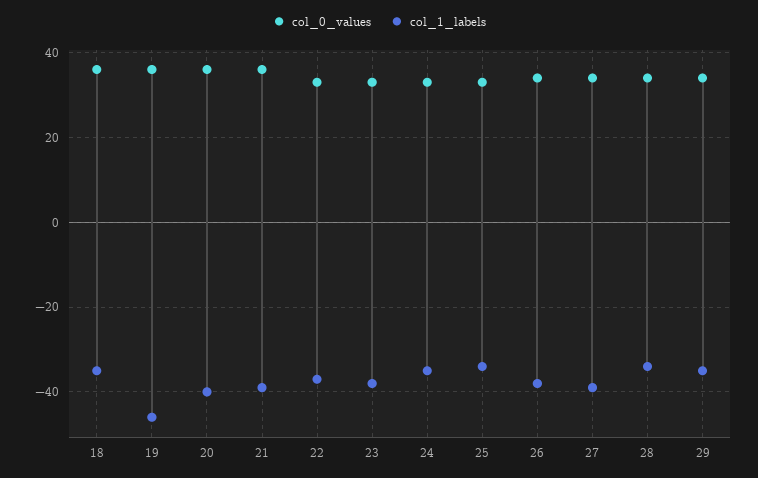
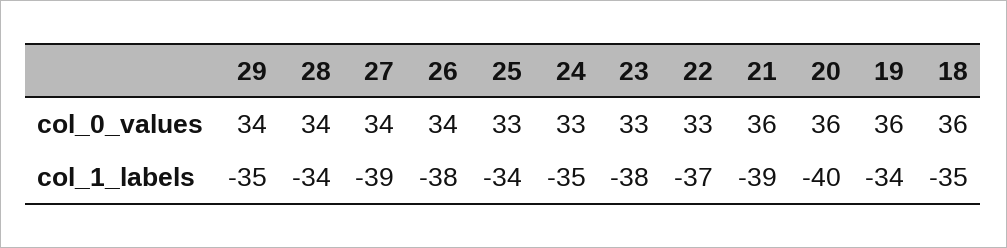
col_1_labels, 19: -45 -> -34

